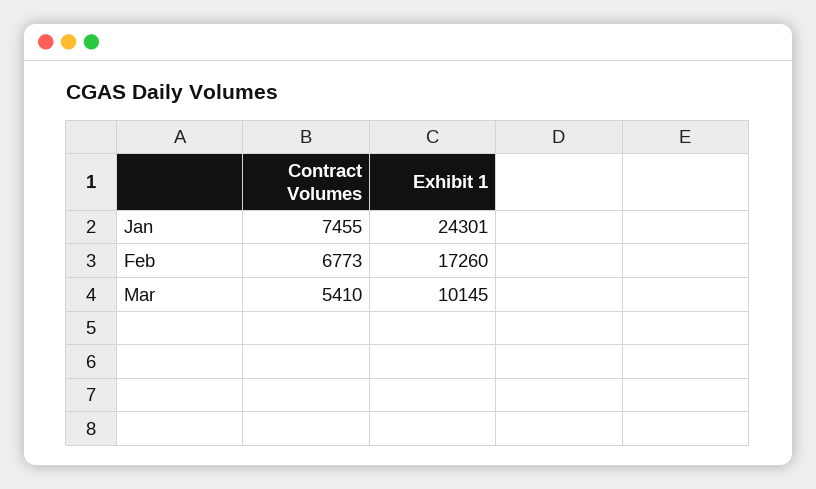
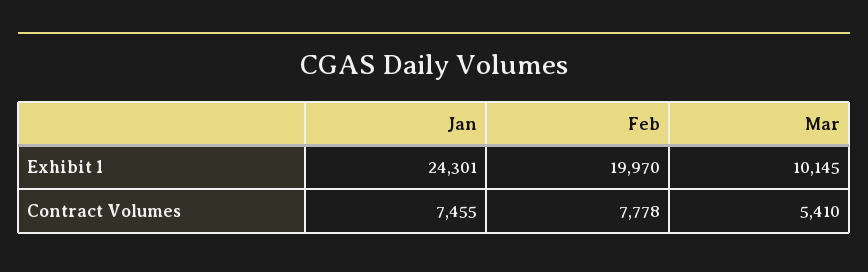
Contract Volumes, Feb: 6773 -> 7778
Exhibit 1, Feb: 17260 -> 19970

